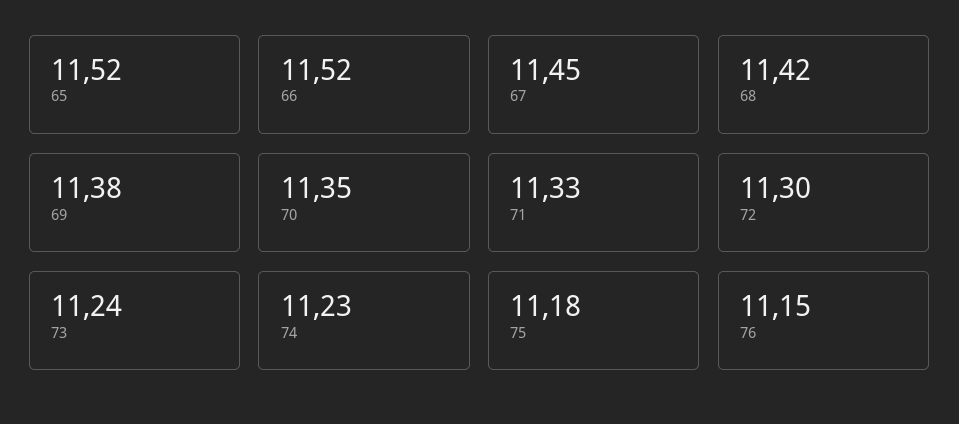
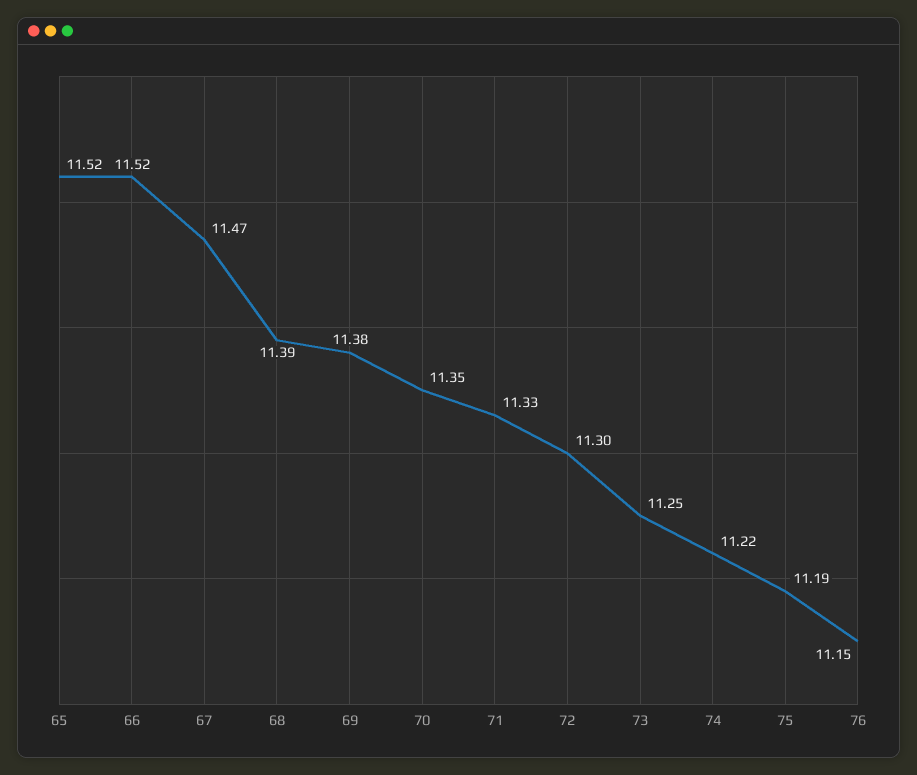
67: 11.45 -> 11.47
68: 11.42 -> 11.39
73: 11.24 -> 11.25
74: 11.23 -> 11.22
75: 11.18 -> 11.19

